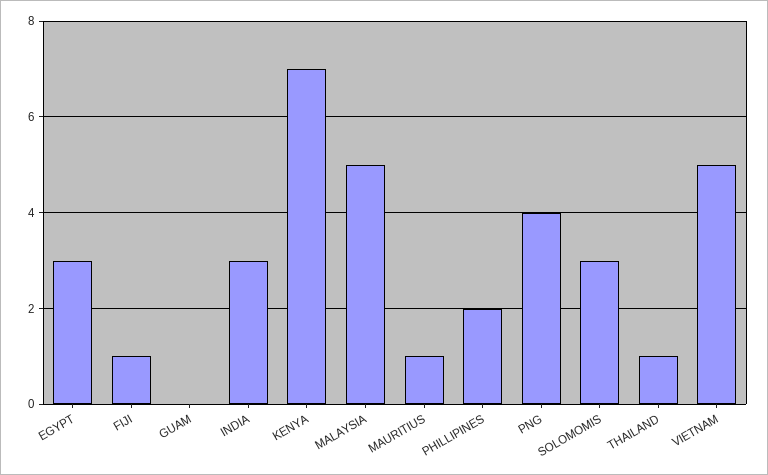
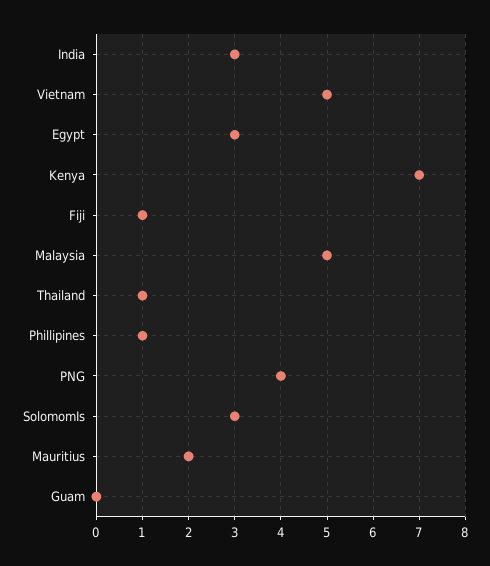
MAURITIUS: 1 -> 2
PHILLIPINES: 2 -> 1

